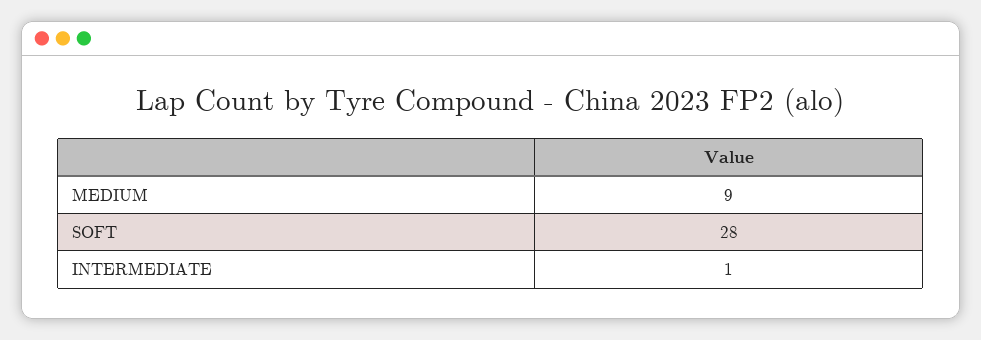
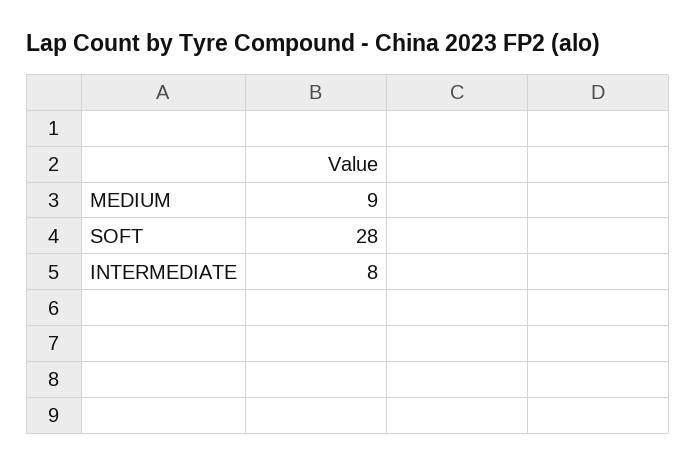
INTERMEDIATE: 1 -> 8

